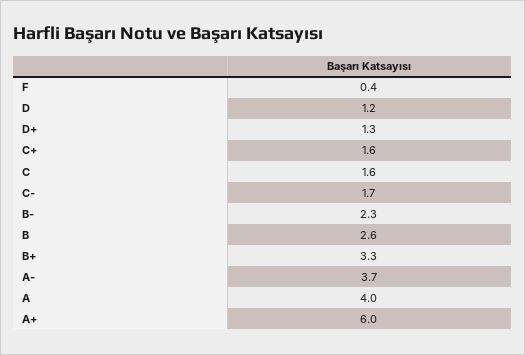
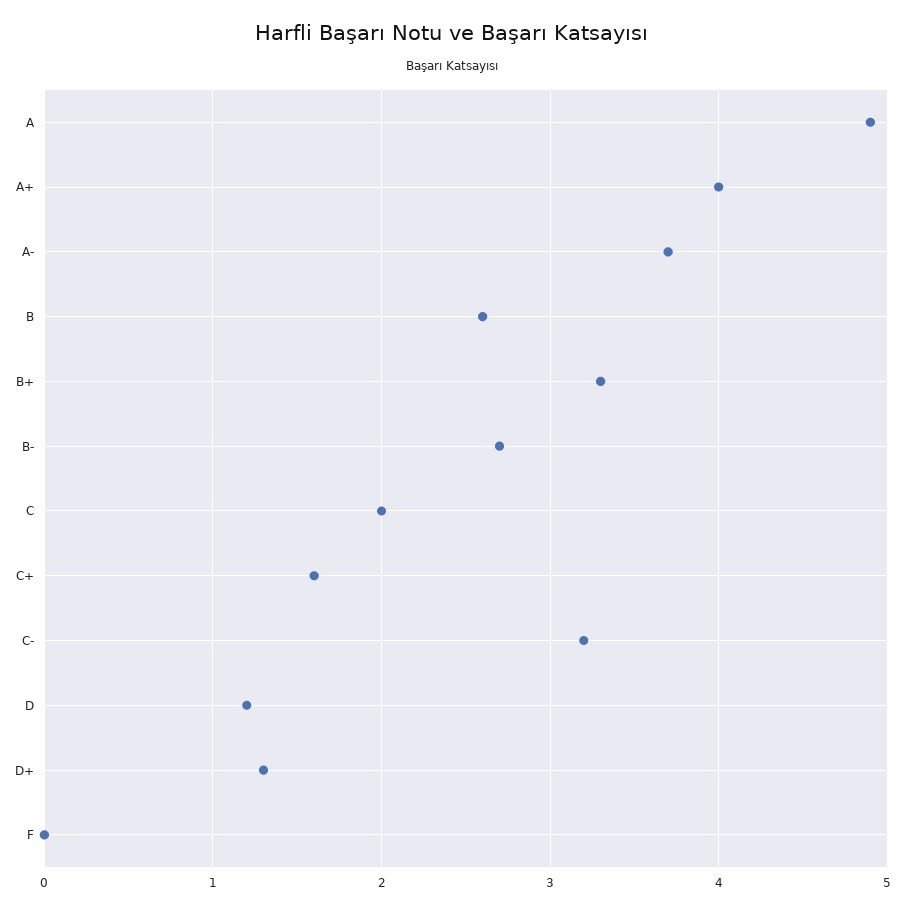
F: 0.4 -> 0
C: 1.6 -> 2
C-: 1.7 -> 3.2
B-: 2.3 -> 2.7
A: 4 -> 4.9
A+: 6 -> 4

